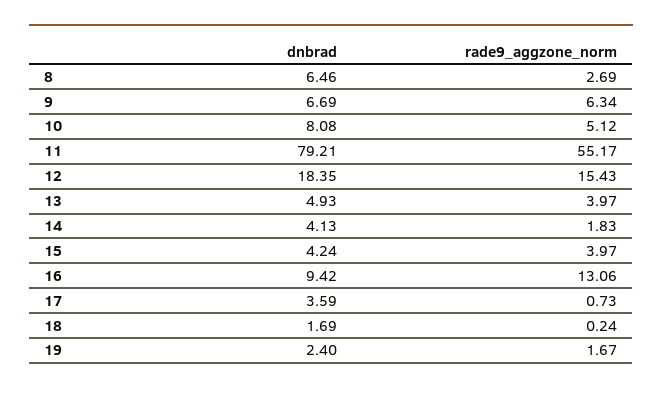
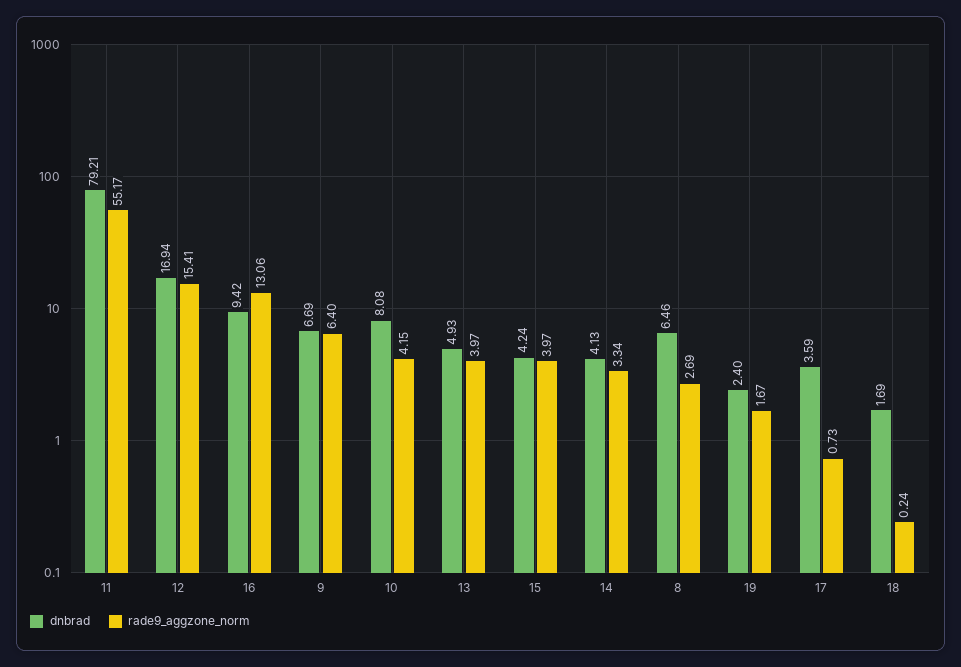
rade9_aggzone_norm, 9: 6.34 -> 6.4
rade9_aggzone_norm, 10: 5.12 -> 4.15
dnbrad, 12: 18.35 -> 16.94
rade9_aggzone_norm, 12: 15.43 -> 15.41
rade9_aggzone_norm, 14: 1.83 -> 3.34

